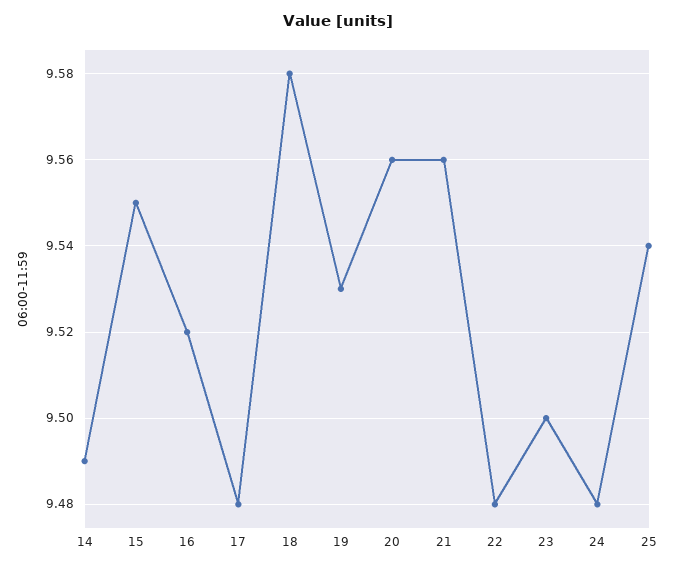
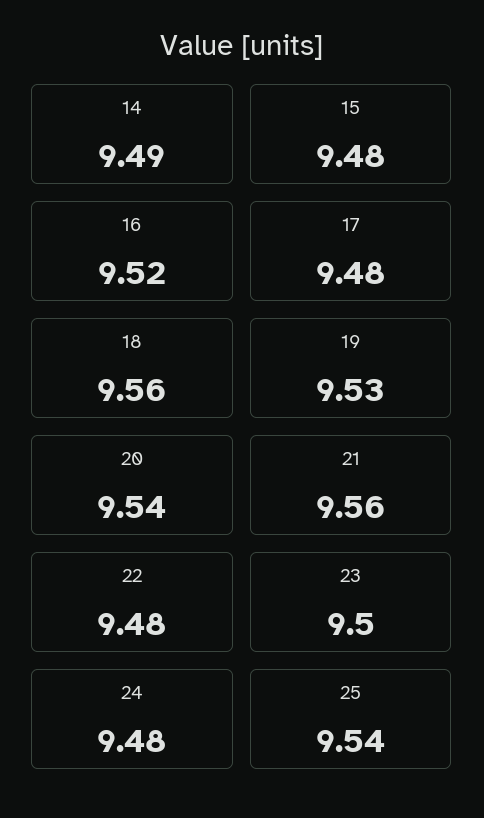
15: 9.55 -> 9.48
18: 9.58 -> 9.56
20: 9.56 -> 9.54

